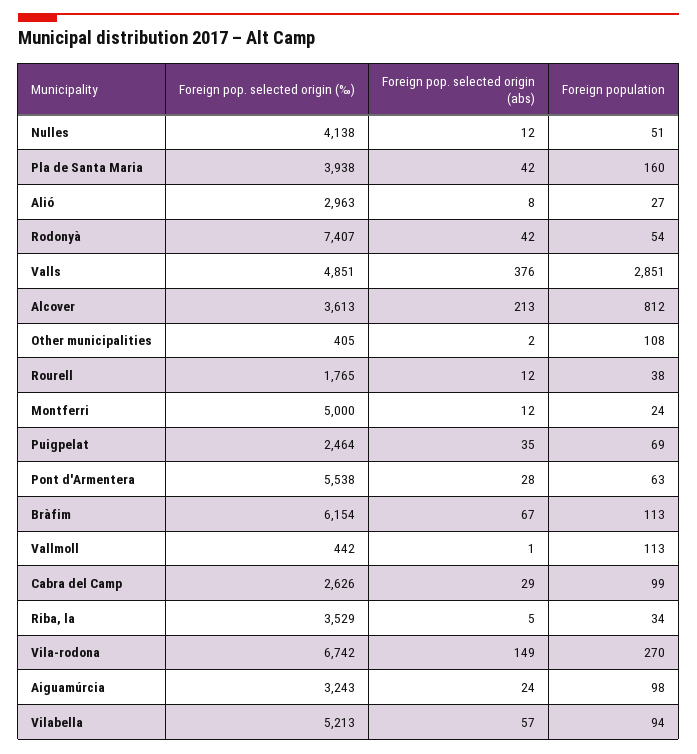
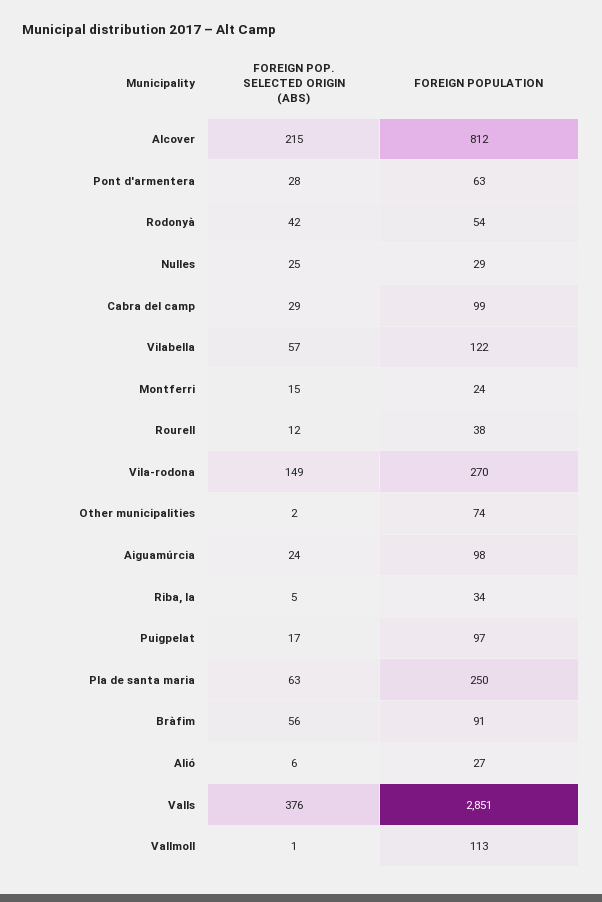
Foreign pop. selected origin (‰), Nulles: 4138 -> none
Foreign pop. selected origin (abs), Nulles: 12 -> 25
Foreign population, Nulles: 51 -> 29
Foreign pop. selected origin (‰), Pla de Santa Maria: 3938 -> none
Foreign pop. selected origin (abs), Pla de Santa Maria: 42 -> 63
Foreign population, Pla de Santa Maria: 160 -> 250
Foreign pop. selected origin (‰), Alió: 2963 -> none
Foreign pop. selected origin (abs), Alió: 8 -> 6
Foreign pop. selected origin (‰), Rodonyà: 7407 -> none
Foreign pop. selected origin (‰), Valls: 4851 -> none
Foreign pop. selected origin (‰), Alcover: 3613 -> none
Foreign pop. selected origin (abs), Alcover: 213 -> 215
Foreign pop. selected origin (‰), Other municipalities: 405 -> none
Foreign population, Other municipalities: 108 -> 74
Foreign pop. selected origin (‰), Rourell: 1765 -> none
Foreign pop. selected origin (‰), Montferri: 5000 -> none
Foreign pop. selected origin (abs), Montferri: 12 -> 15
Foreign pop. selected origin (‰), Puigpelat: 2464 -> none
Foreign pop. selected origin (abs), Puigpelat: 35 -> 17
Foreign population, Puigpelat: 69 -> 97
Foreign pop. selected origin (‰), Pont d'Armentera: 5538 -> none
Foreign pop. selected origin (‰), Bràfim: 6154 -> none
Foreign pop. selected origin (abs), Bràfim: 67 -> 56
Foreign population, Bràfim: 113 -> 91
Foreign pop. selected origin (‰), Vallmoll: 442 -> none
Foreign pop. selected origin (‰), Cabra del Camp: 2626 -> none
Foreign pop. selected origin (‰), Riba, la: 3529 -> none
Foreign pop. selected origin (‰), Vila-rodona: 6742 -> none
Foreign pop. selected origin (‰), Aiguamúrcia: 3243 -> none
Foreign pop. selected origin (‰), Vilabella: 5213 -> none
Foreign population, Vilabella: 94 -> 122

